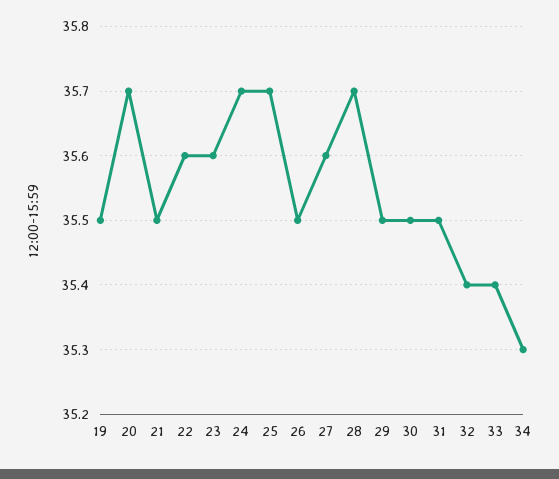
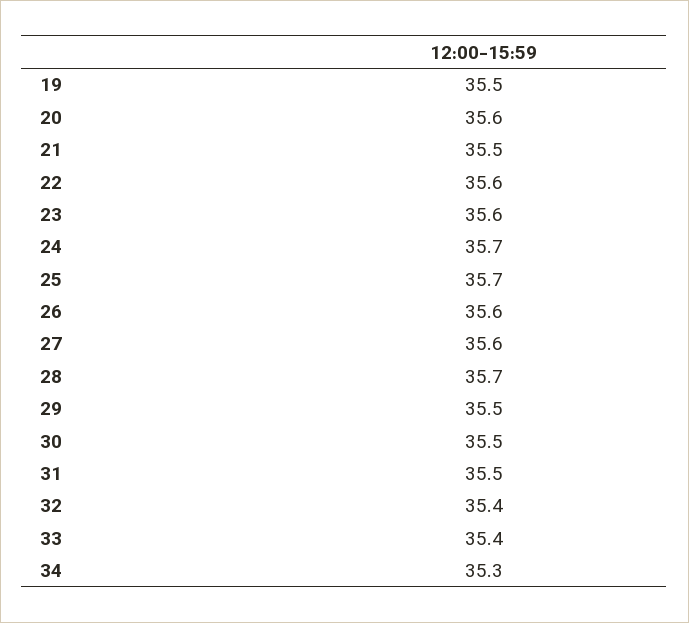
20: 35.7 -> 35.6
26: 35.5 -> 35.6

